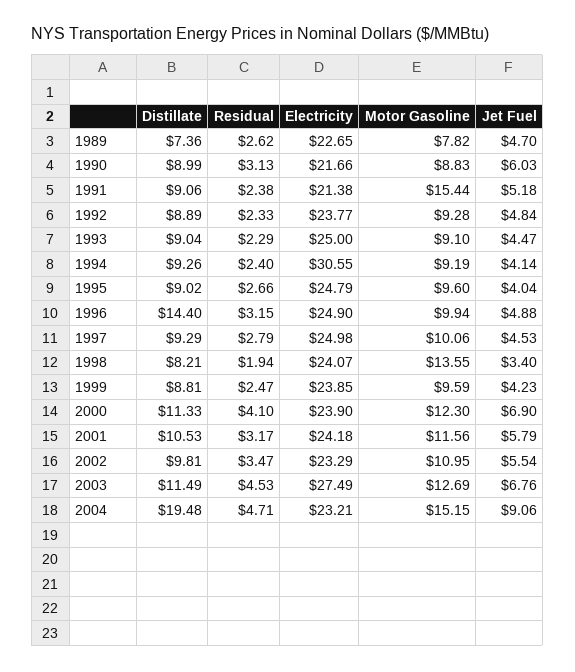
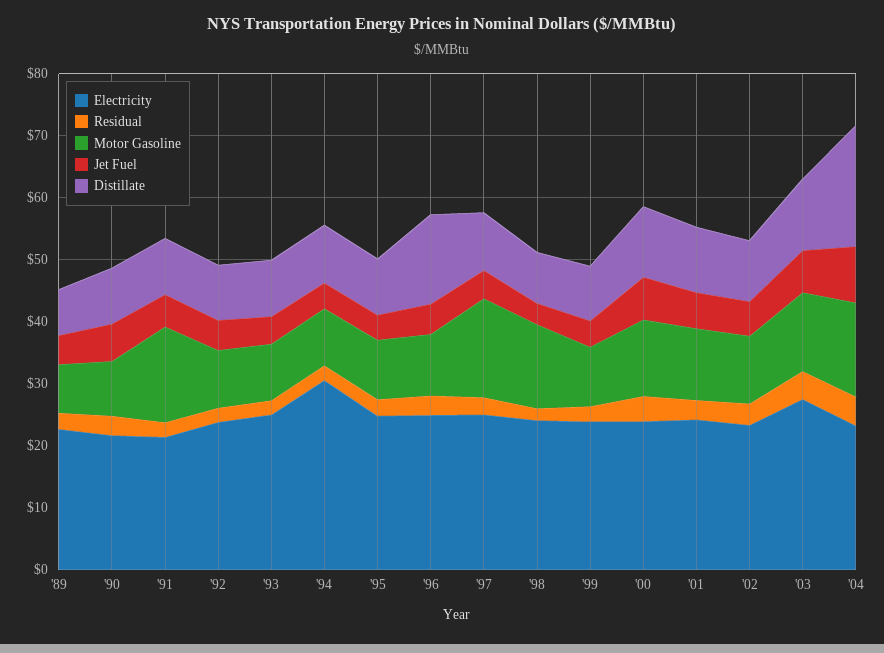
Motor Gasoline, 1997: 10.06 -> 16

